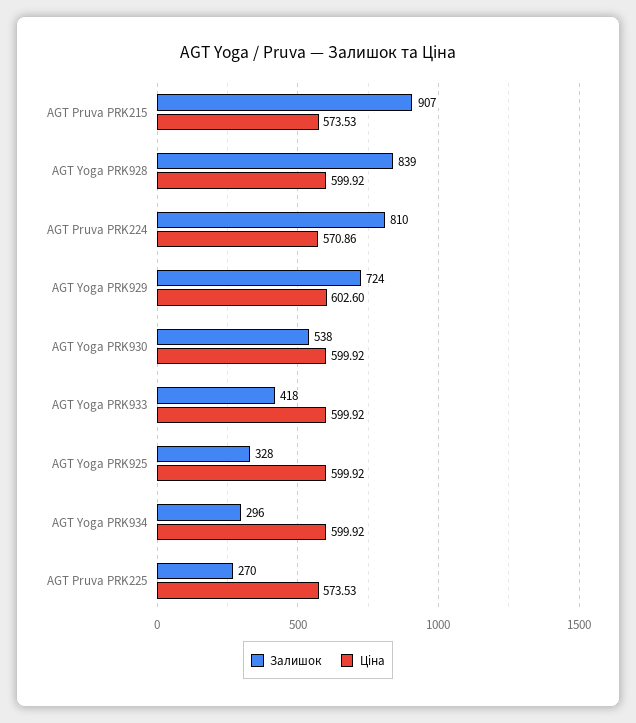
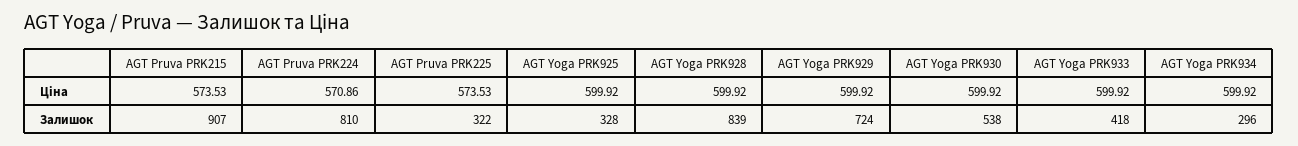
Ціна, AGT Yoga PRK929: 602.6 -> 599.92
Залишок, AGT Pruva PRK225: 270 -> 322

